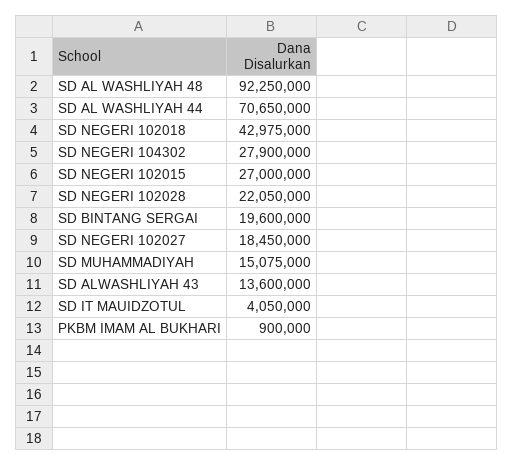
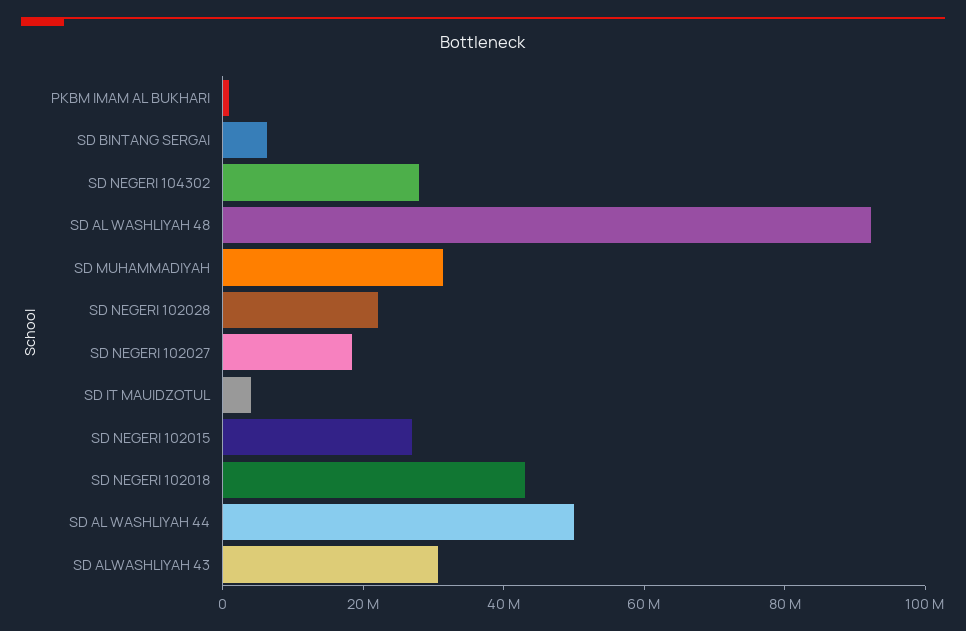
SD AL WASHLIYAH 44: 70650000 -> 50000000
SD BINTANG SERGAI: 19600000 -> 5000000
SD MUHAMMADIYAH: 15075000 -> 30000000
SD ALWASHLIYAH 43: 13600000 -> 30000000

